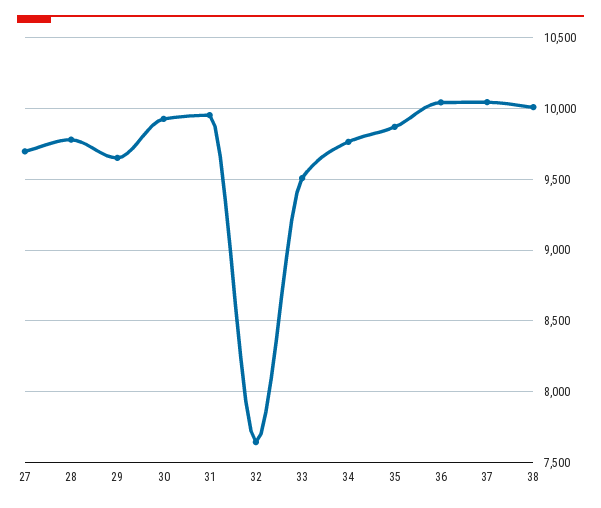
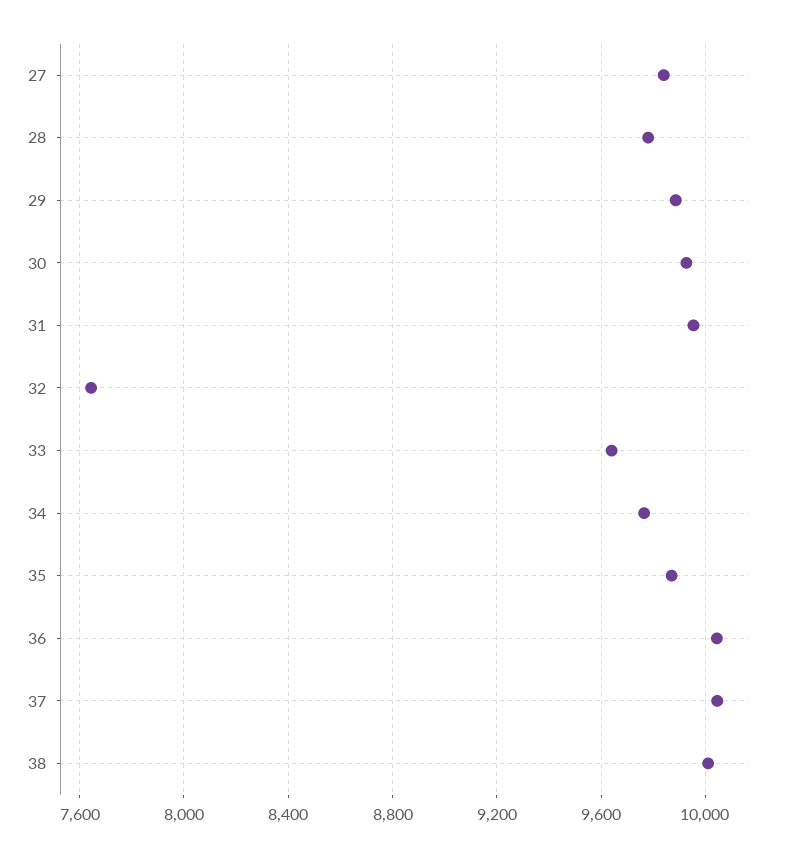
27: 9700 -> 9850
29: 9650 -> 9900
33: 9500 -> 9650

